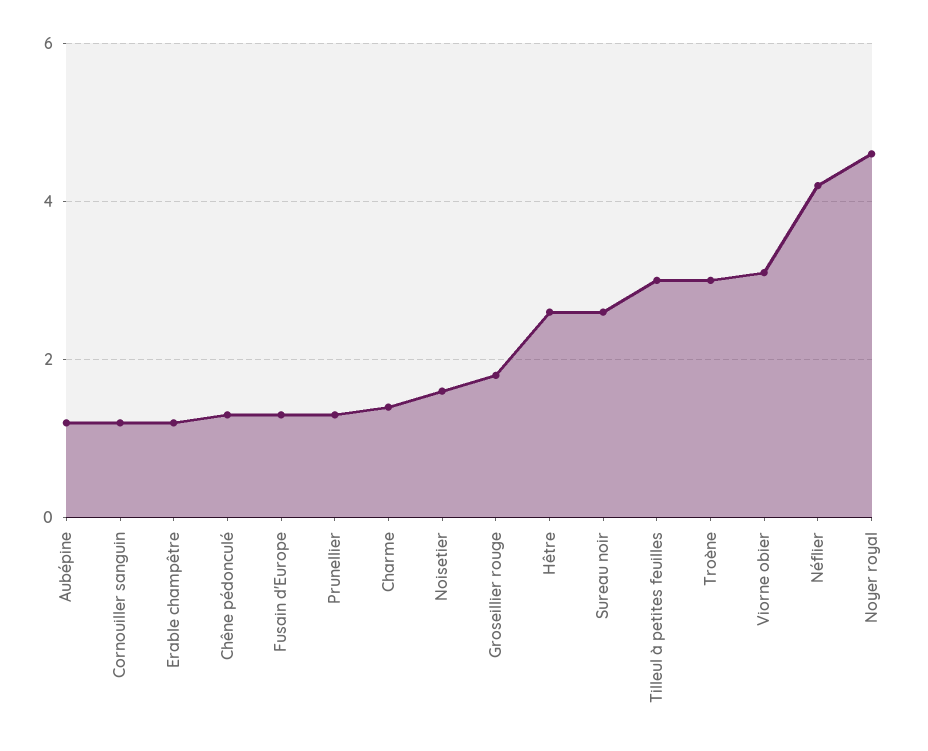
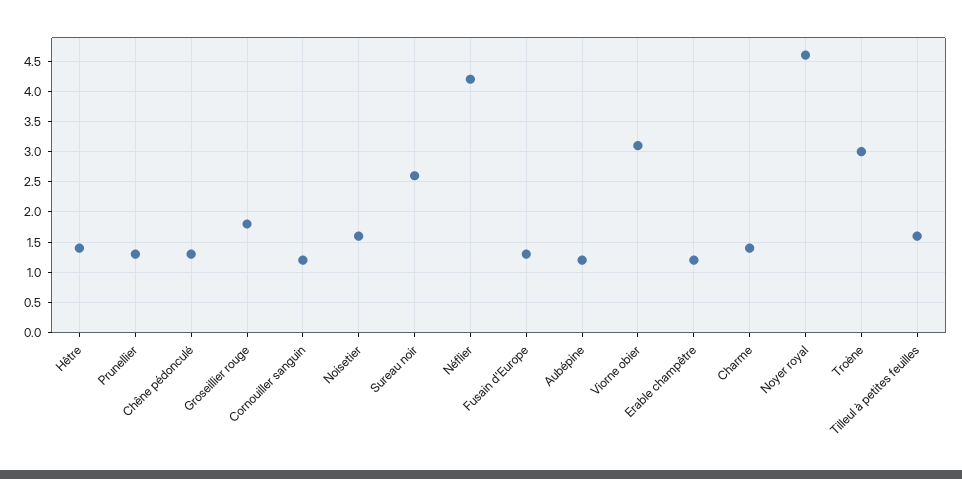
Hêtre: 2.5 -> 1.4
Tilleul à petites feuilles: 3 -> 1.6

